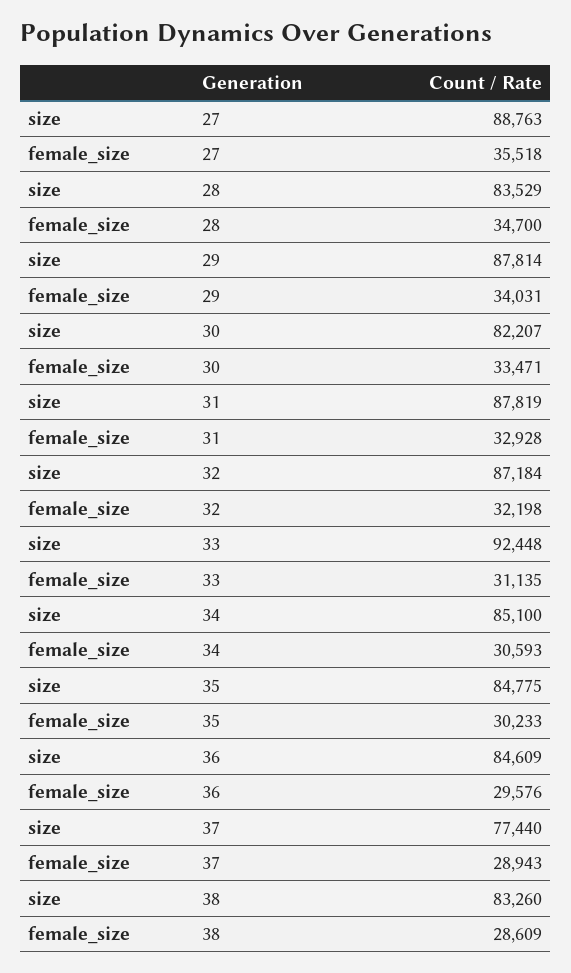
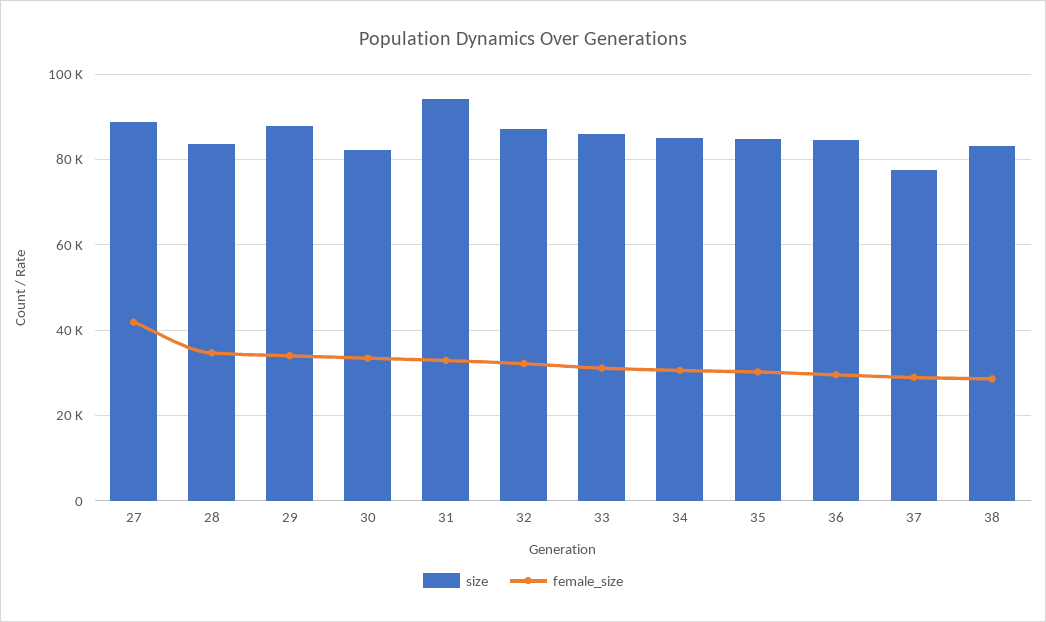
female_size, 27: 35518 -> 42000
size, 31: 87819 -> 94000
size, 33: 92448 -> 86000

